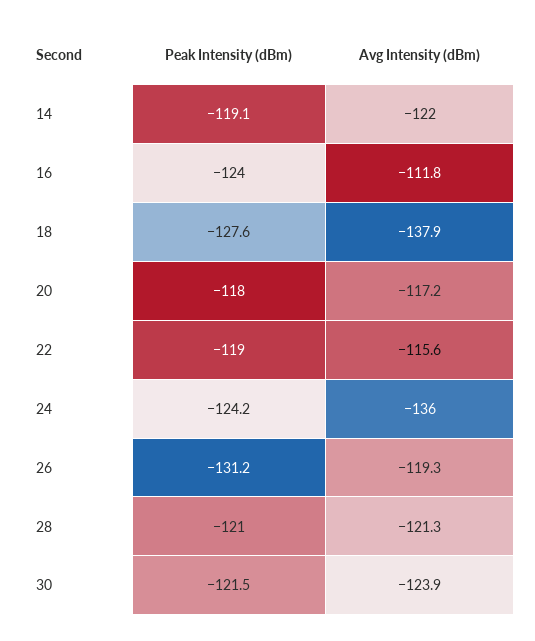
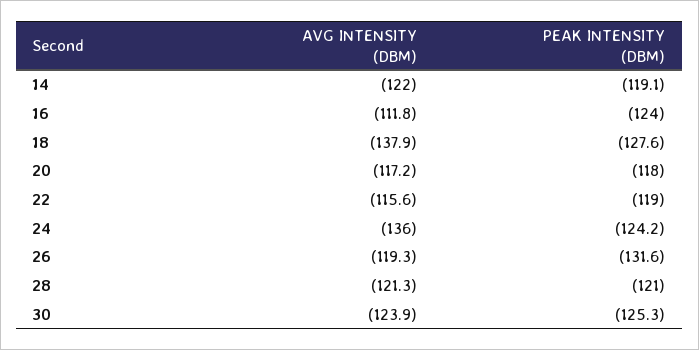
Peak Intensity (dBm), 26: -131.2 -> -131.6
Peak Intensity (dBm), 30: -121.5 -> -125.3

